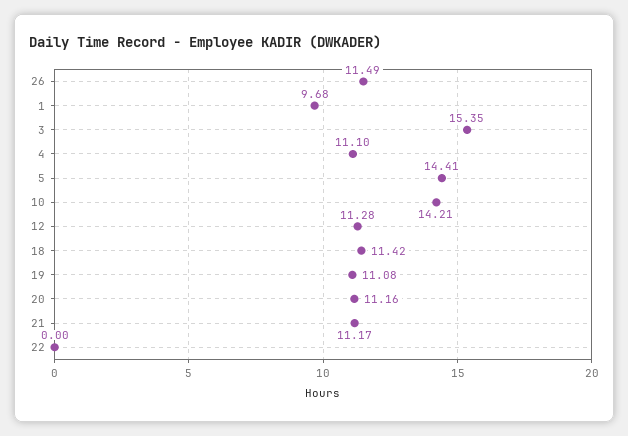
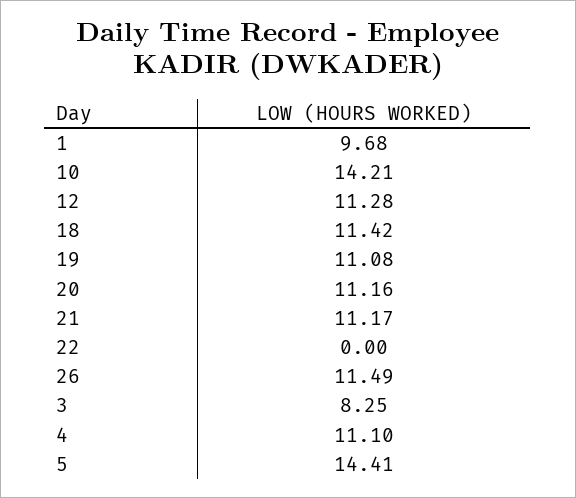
3: 15.35 -> 8.25

